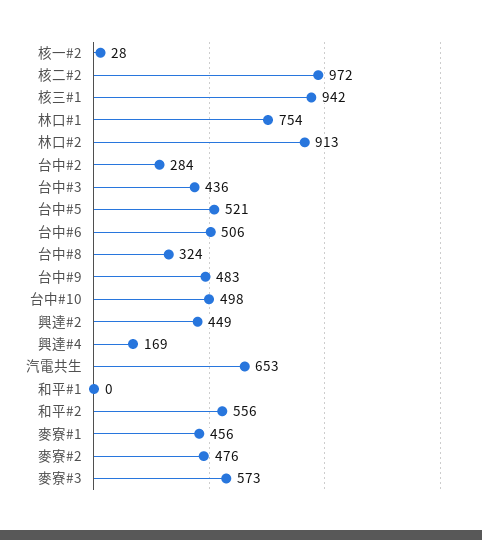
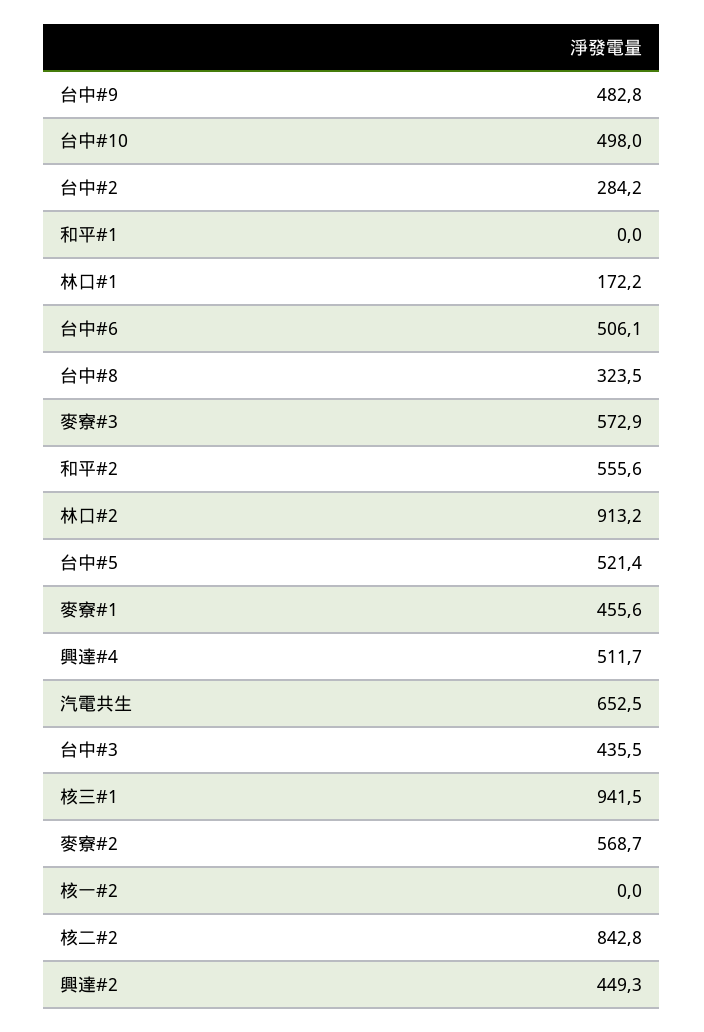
核一#2: 28 -> 0
核二#2: 972 -> 842.8
林口#1: 754 -> 172.2
興達#4: 169 -> 511.7
麥寮#2: 476 -> 568.7

